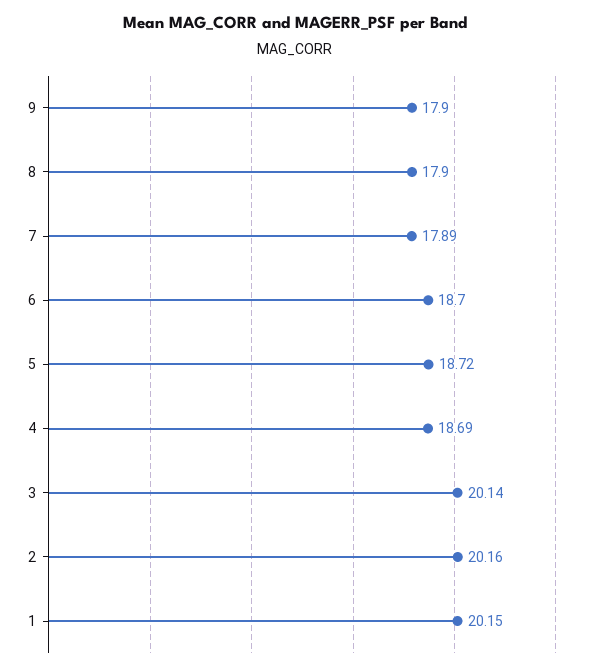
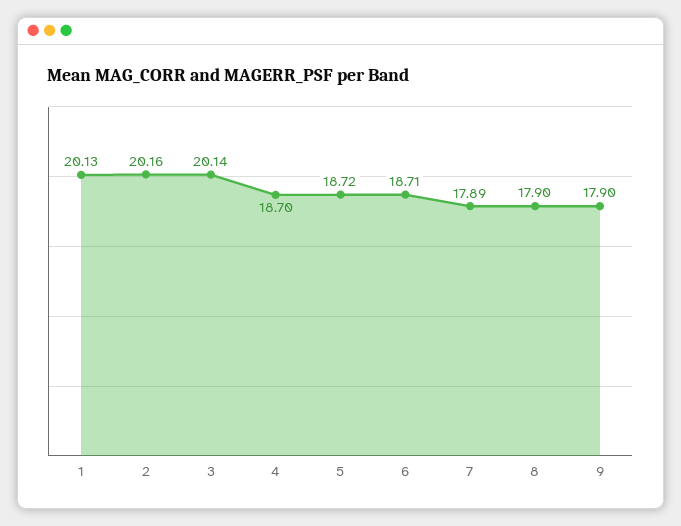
6: 18.7 -> 18.71
4: 18.69 -> 18.7
1: 20.15 -> 20.13

